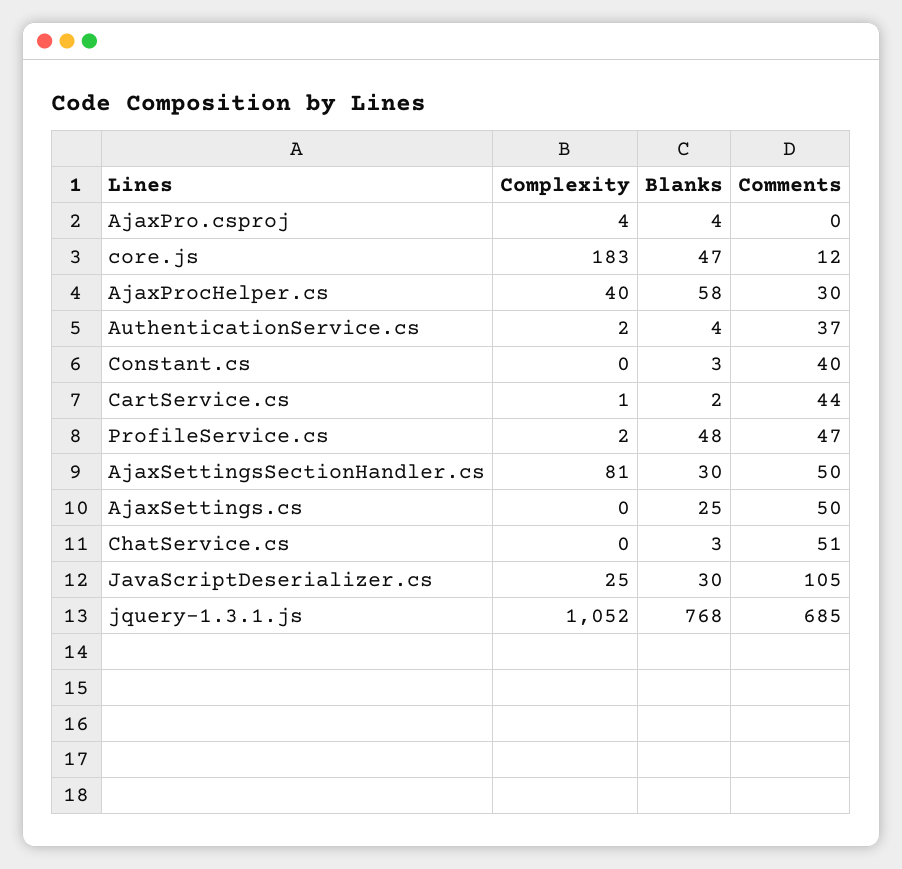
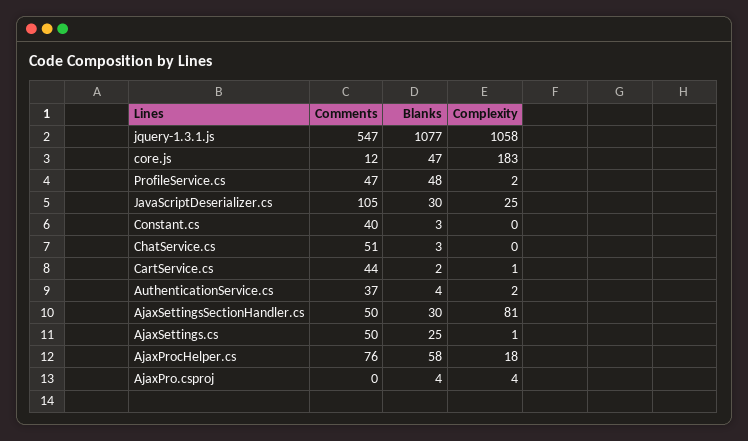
Complexity, AjaxProcHelper.cs: 40 -> 18
Comments, AjaxProcHelper.cs: 30 -> 76
Complexity, AjaxSettings.cs: 0 -> 1
Complexity, jquery-1.3.1.js: 1052 -> 1058
Blanks, jquery-1.3.1.js: 768 -> 1077
Comments, jquery-1.3.1.js: 685 -> 547

